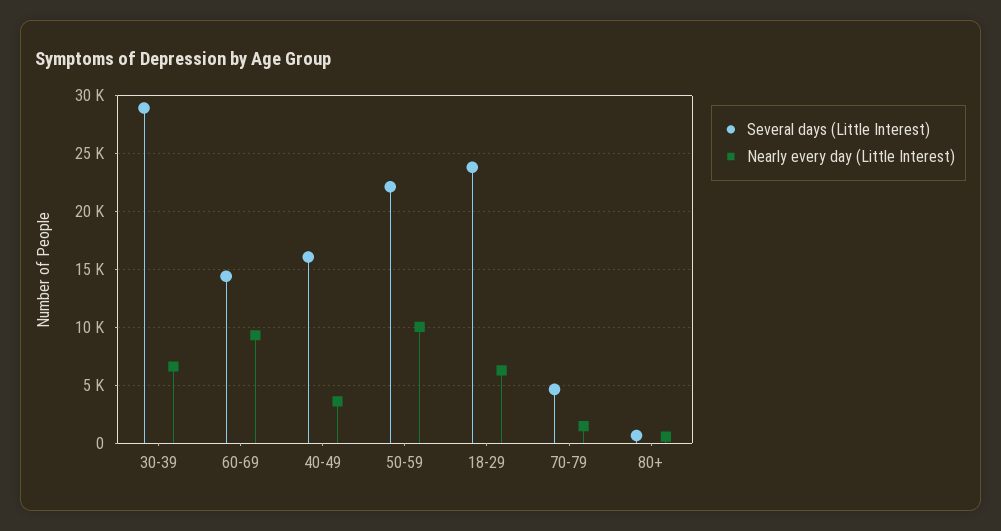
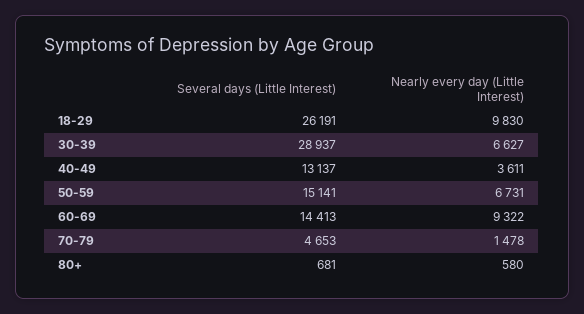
Several days (Little Interest), 40-49: 16000 -> 13137
Several days (Little Interest), 50-59: 22000 -> 15141
Nearly every day (Little Interest), 50-59: 10000 -> 6731
Several days (Little Interest), 18-29: 24000 -> 26191
Nearly every day (Little Interest), 18-29: 6000 -> 9830

